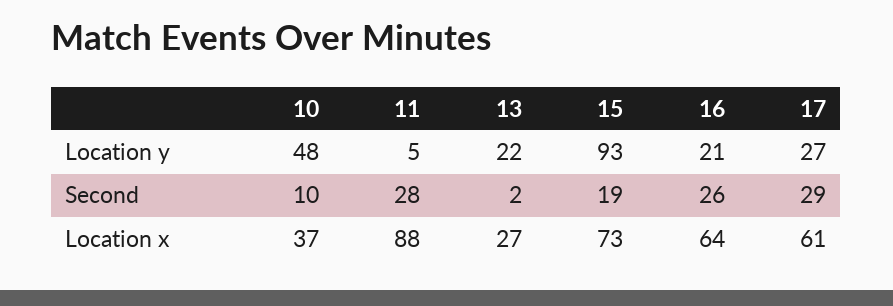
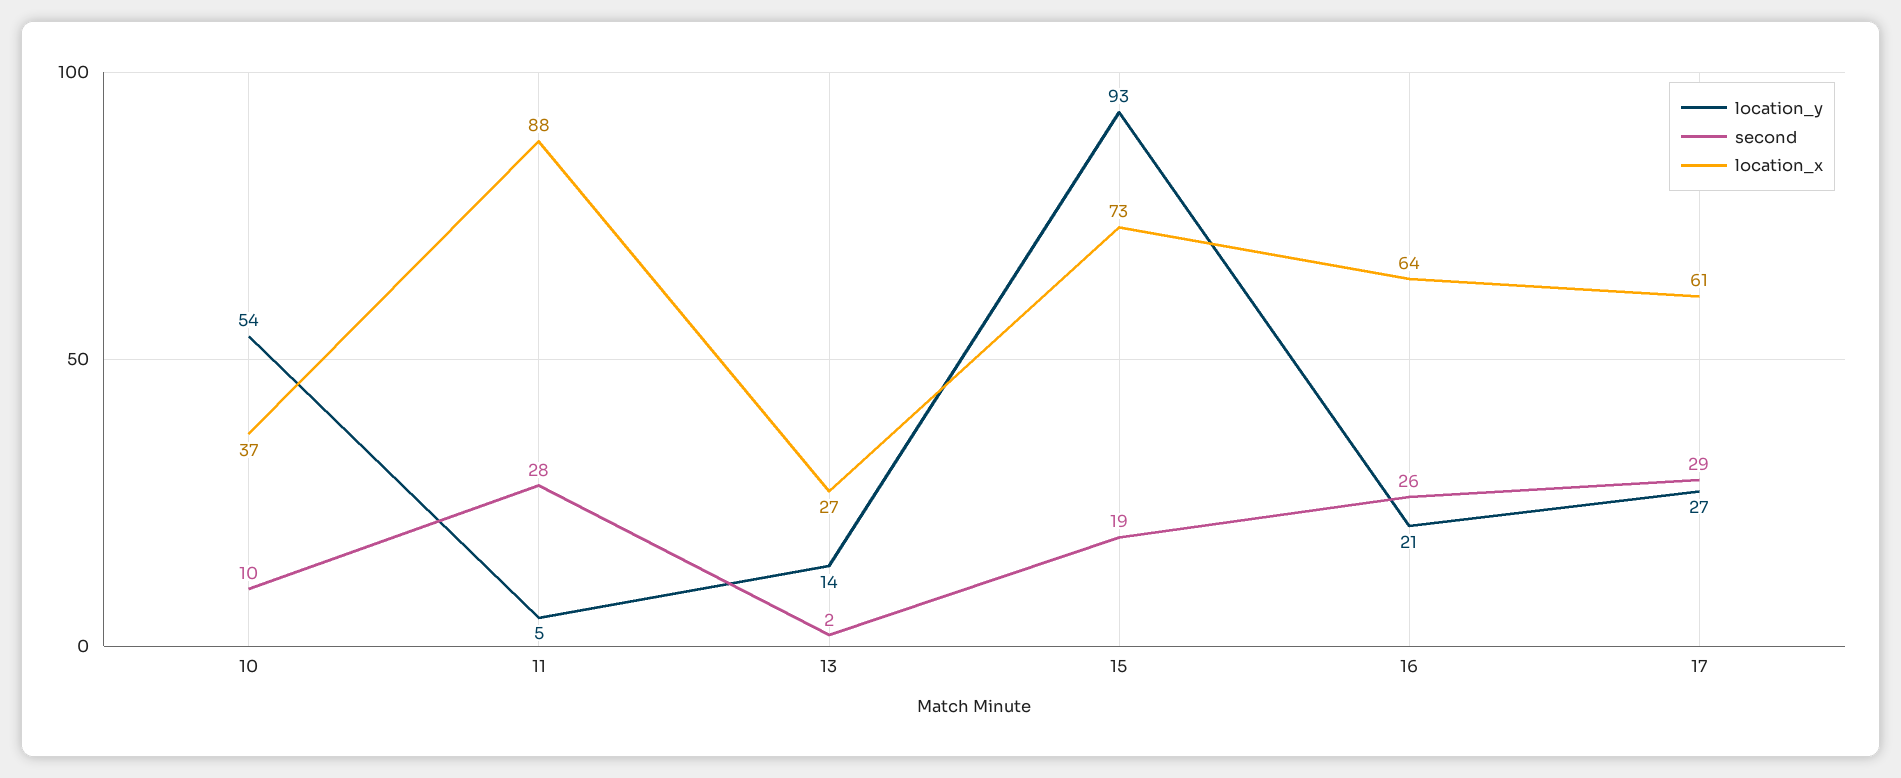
Location y, 10: 48 -> 54
Location y, 13: 22 -> 14

